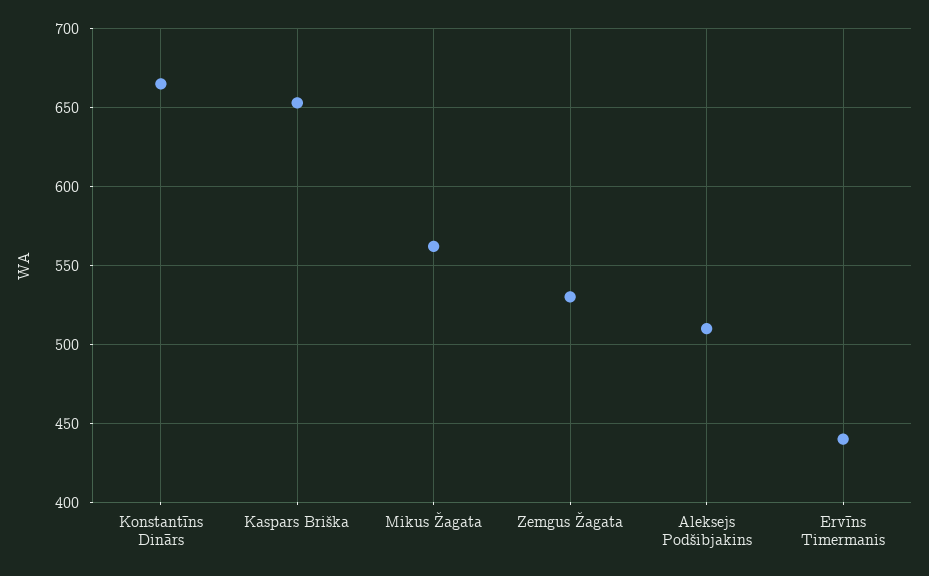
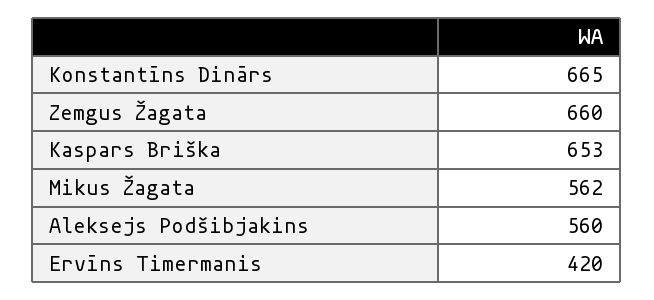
Zemgus Žagata: 530 -> 660
Aleksejs Podšibjakins: 510 -> 560
Ervīns Timermanis: 440 -> 420

